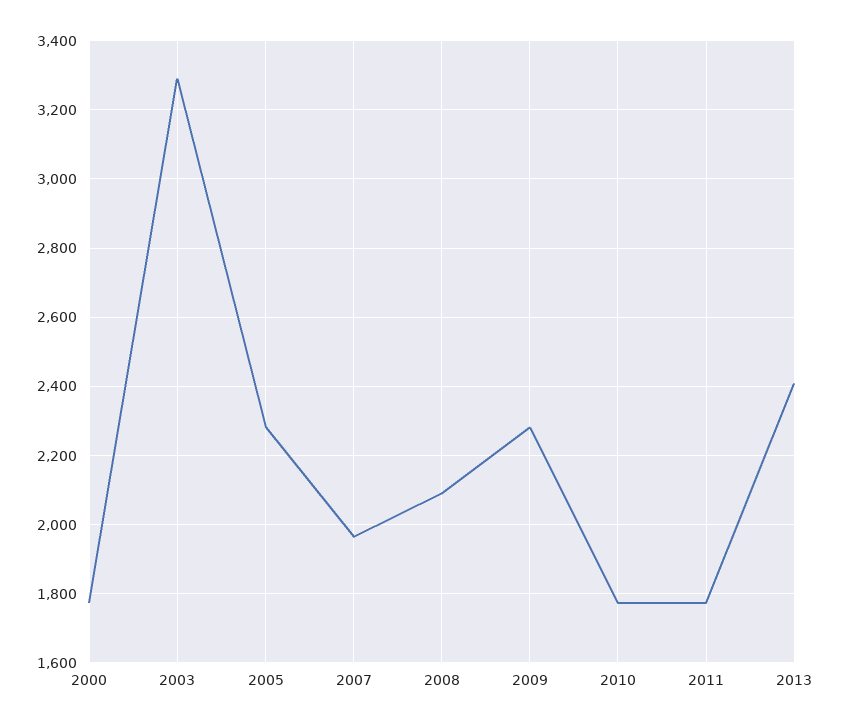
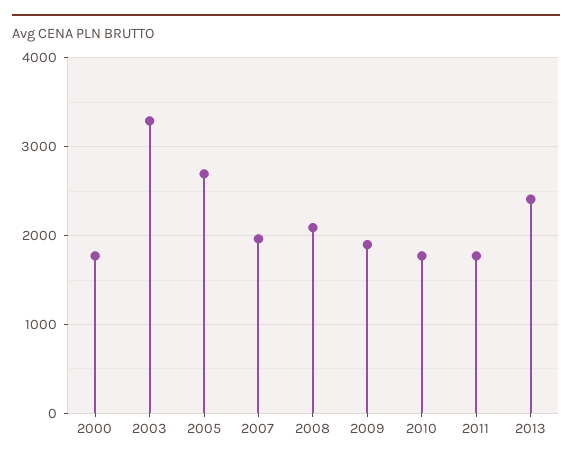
2005: 2280 -> 2700
2009: 2280 -> 1900

